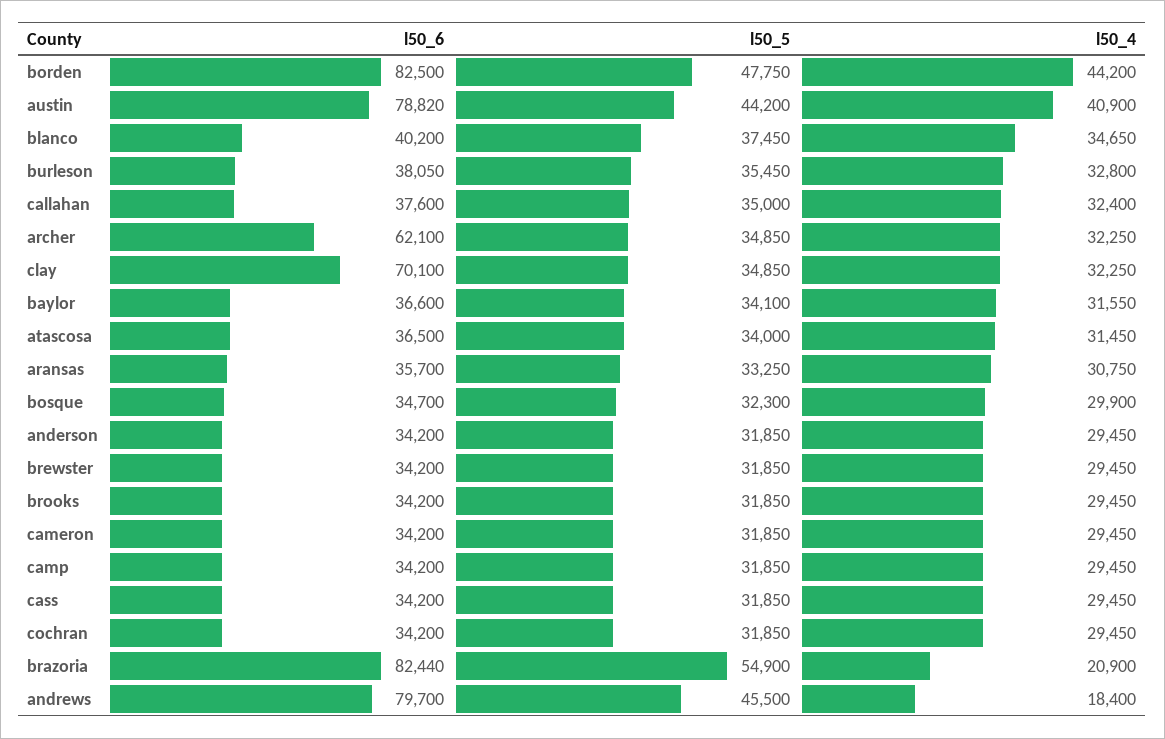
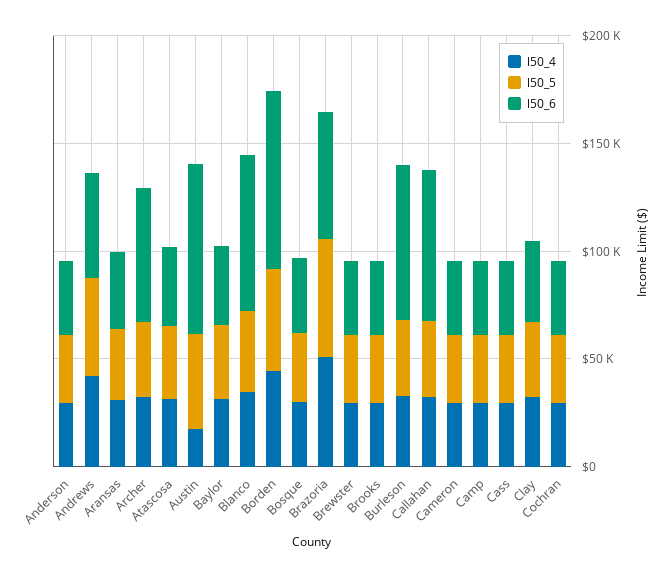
l50_4, austin: 40900 -> 20000
l50_6, blanco: 40200 -> 70000
l50_6, burleson: 38050 -> 70000
l50_6, callahan: 37600 -> 70000
l50_6, clay: 70100 -> 40000
l50_6, brazoria: 82440 -> 60000
l50_4, brazoria: 20900 -> 50000
l50_6, andrews: 79700 -> 50000
l50_4, andrews: 18400 -> 40000

